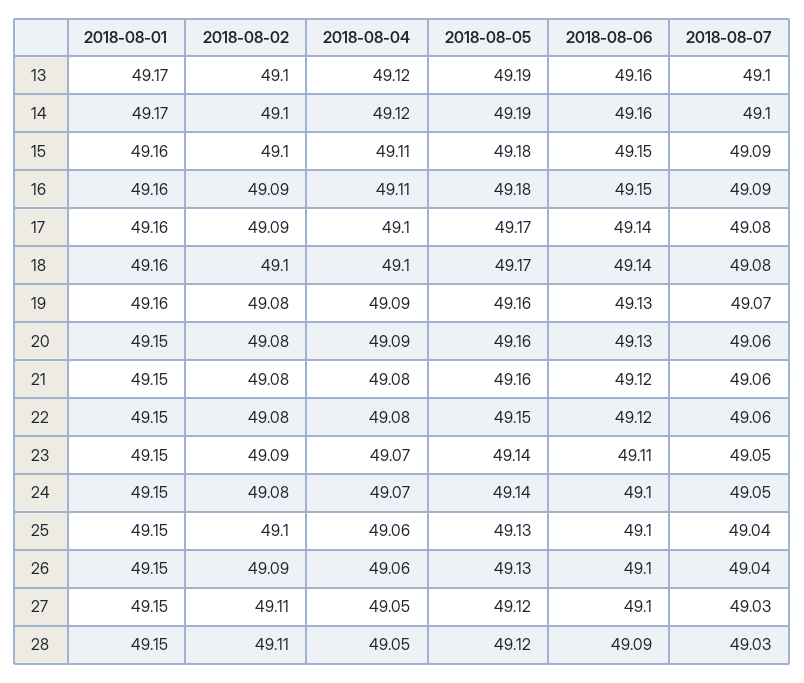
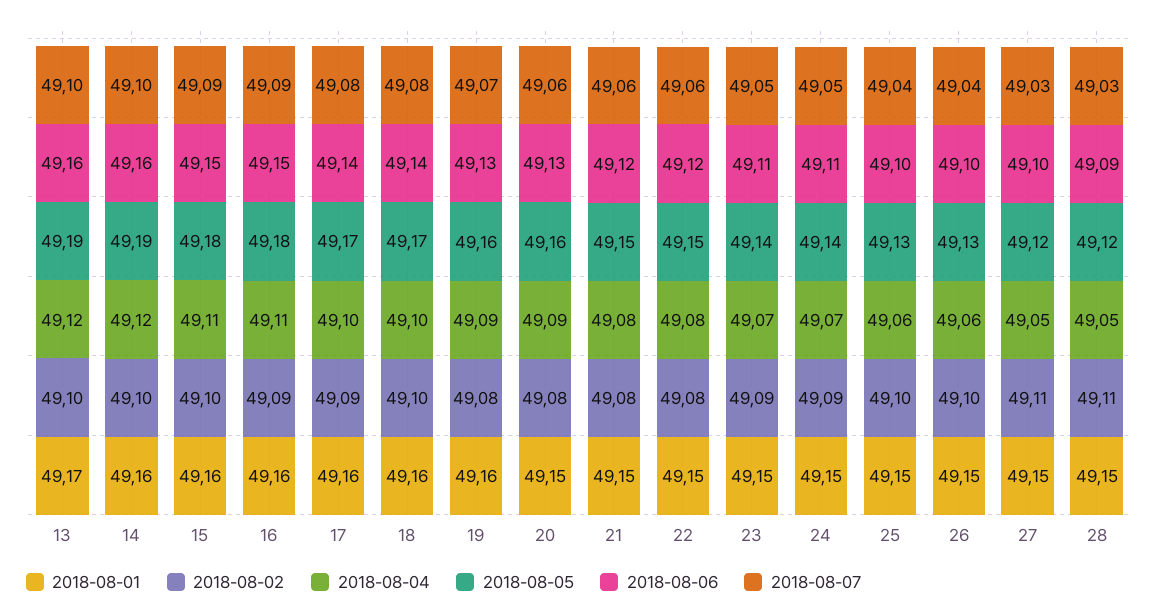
2018-08-01, 14: 49.17 -> 49.16
2018-08-05, 21: 49.16 -> 49.15
2018-08-02, 24: 49.08 -> 49.09
2018-08-06, 24: 49.1 -> 49.11
2018-08-02, 26: 49.09 -> 49.1

